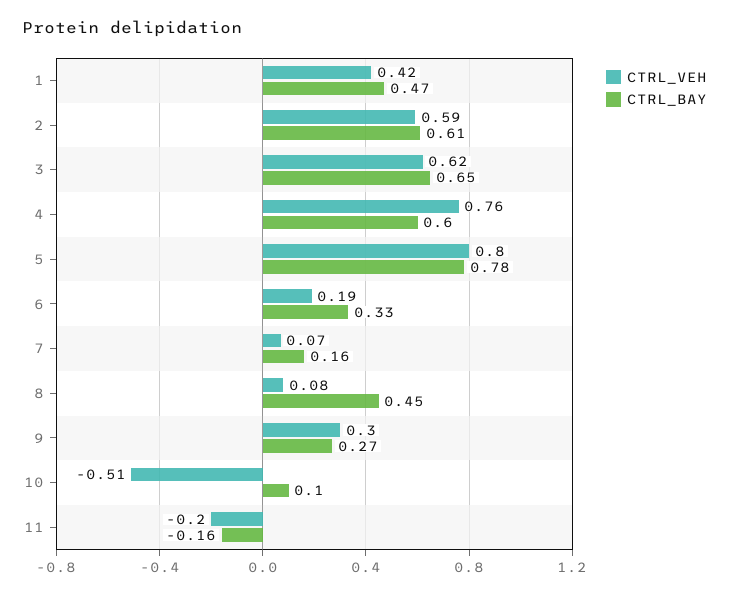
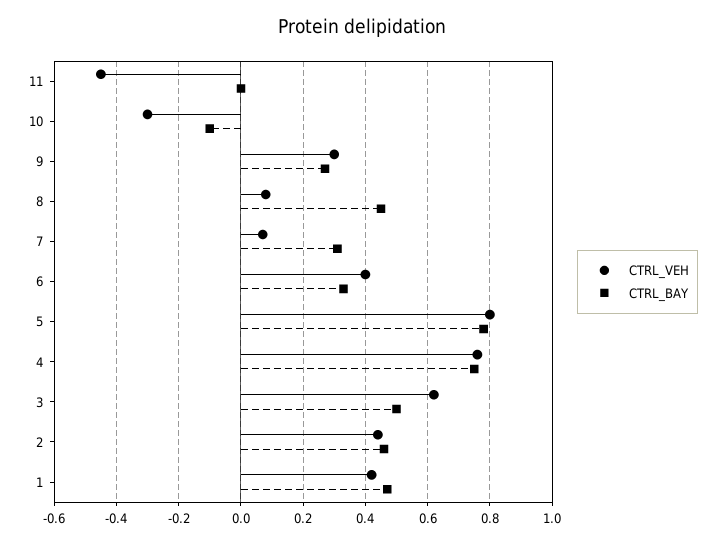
CTRL_VEH, 2: 0.59 -> 0.45
CTRL_BAY, 2: 0.61 -> 0.45
CTRL_BAY, 3: 0.65 -> 0.5
CTRL_BAY, 4: 0.6 -> 0.75
CTRL_VEH, 6: 0.19 -> 0.4
CTRL_BAY, 7: 0.16 -> 0.3
CTRL_VEH, 10: -0.51 -> -0.3
CTRL_BAY, 10: 0.1 -> -0.1
CTRL_VEH, 11: -0.2 -> -0.45
CTRL_BAY, 11: -0.16 -> 0

